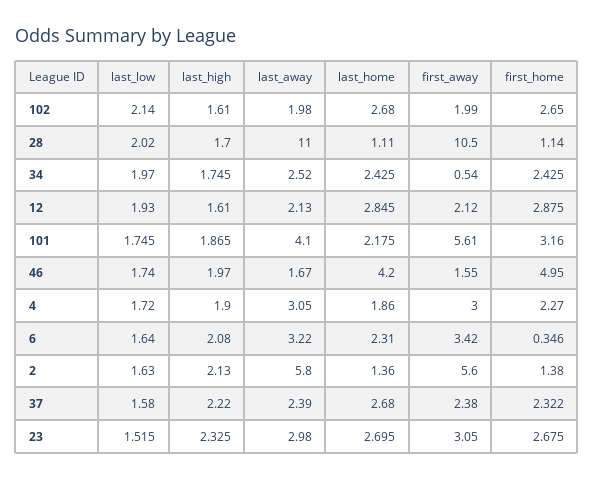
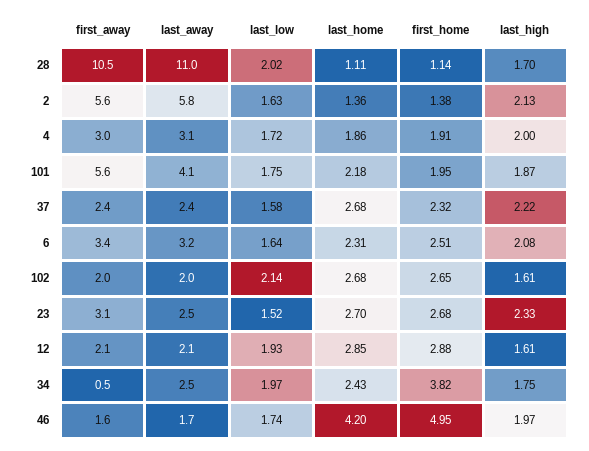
first_home, 34: 2.425 -> 3.82
first_home, 101: 3.16 -> 1.95
last_high, 4: 1.9 -> 2
first_home, 4: 2.27 -> 1.91
first_home, 6: 0.346 -> 2.51
last_away, 23: 2.98 -> 2.5

